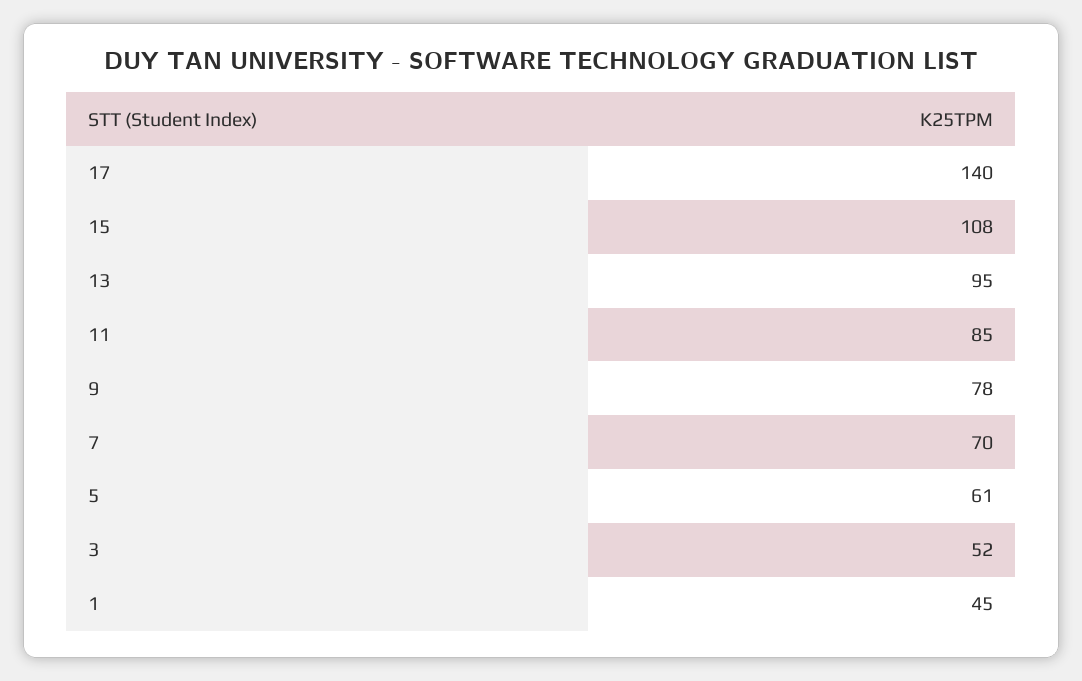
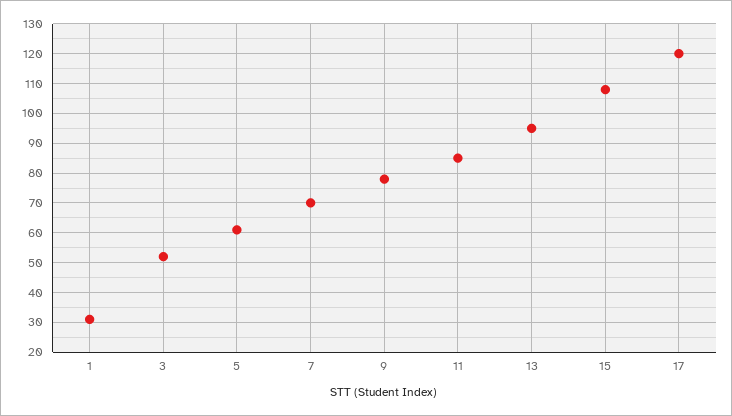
17: 140 -> 120
1: 45 -> 30

